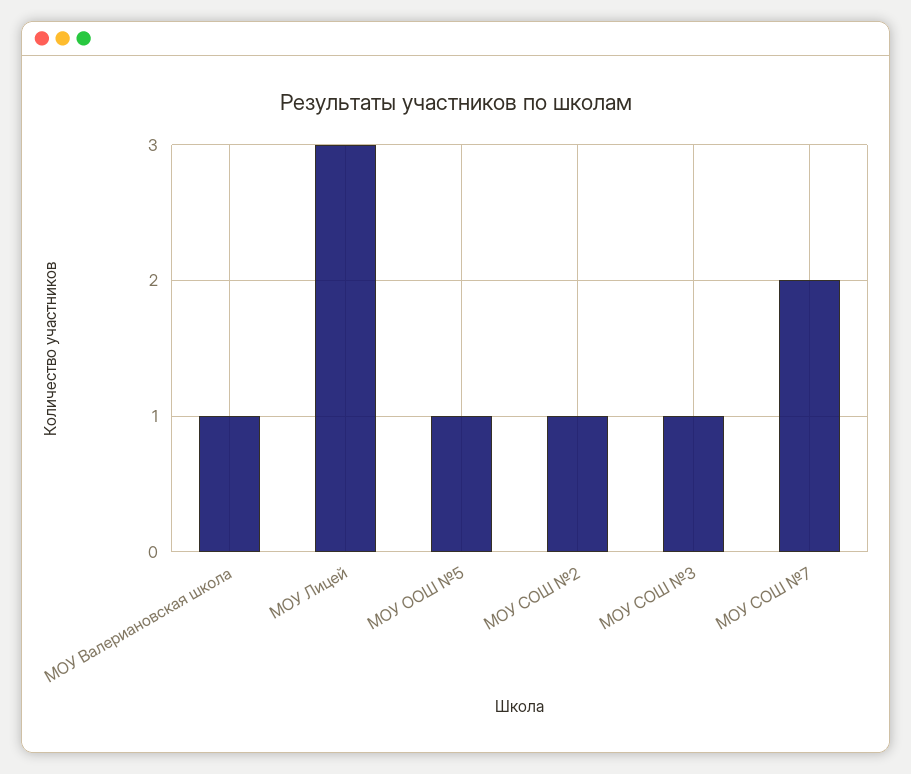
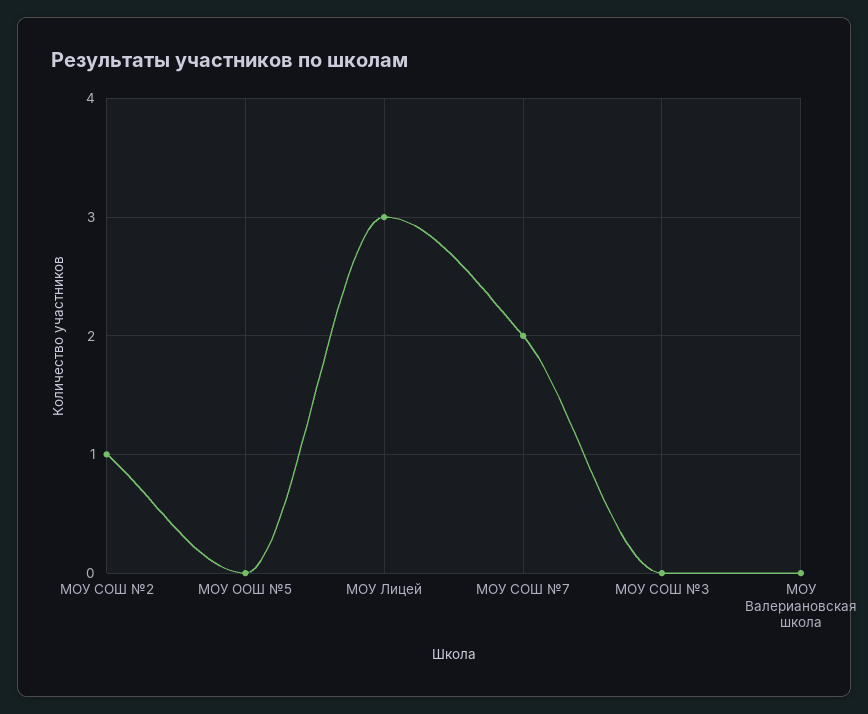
МОУ Валериановская школа: 1 -> 0
МОУ ООШ №5: 1 -> 0
МОУ СОШ №3: 1 -> 0

